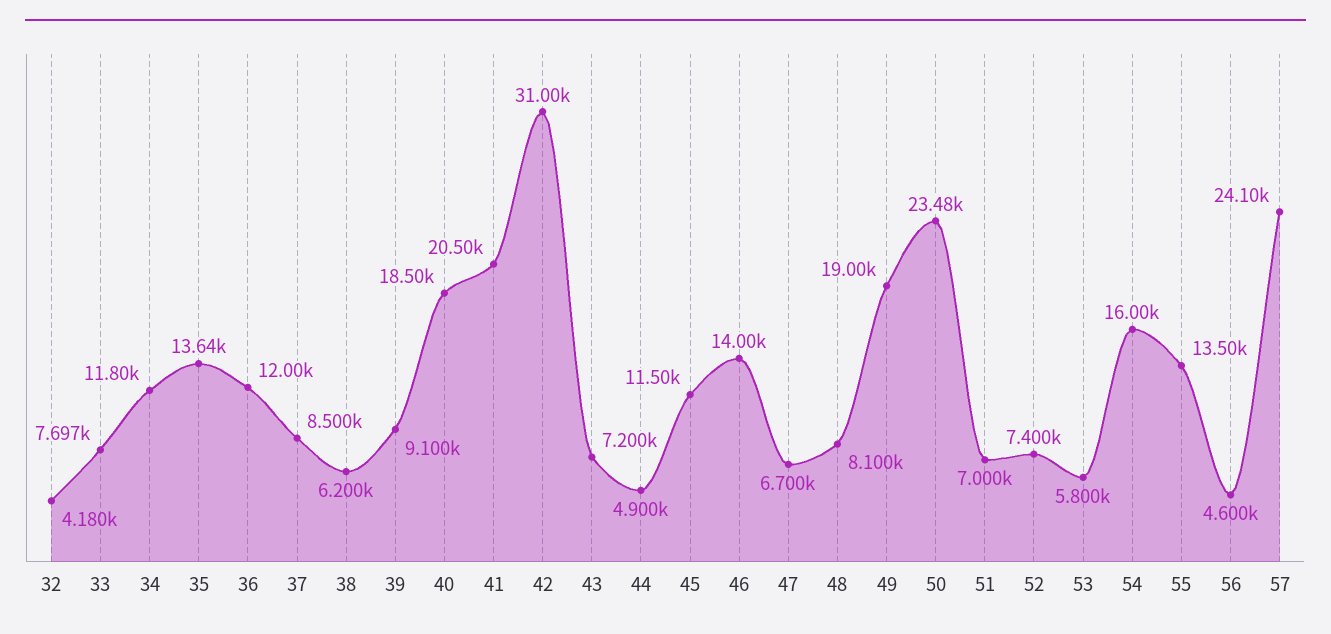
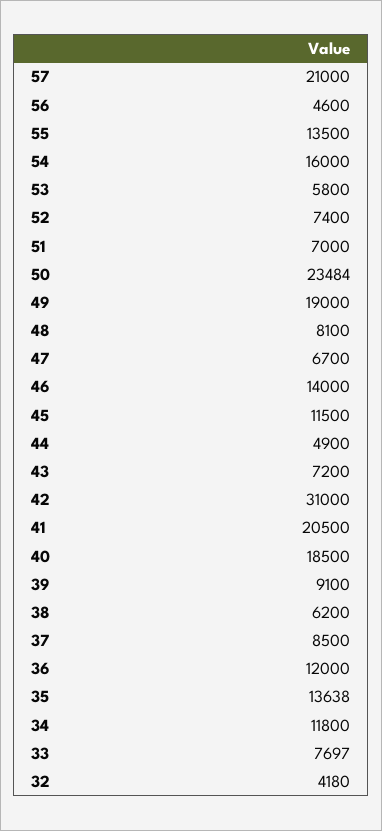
57: 24100 -> 21000

